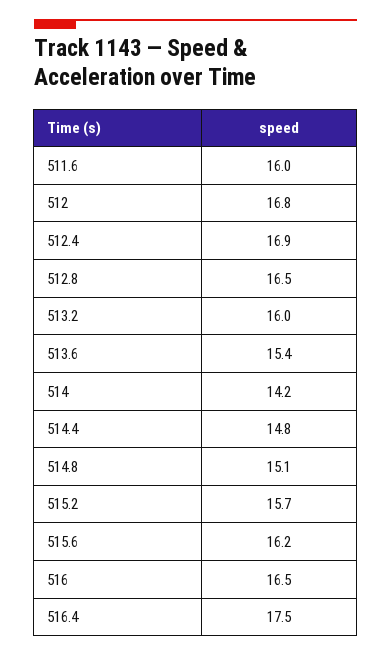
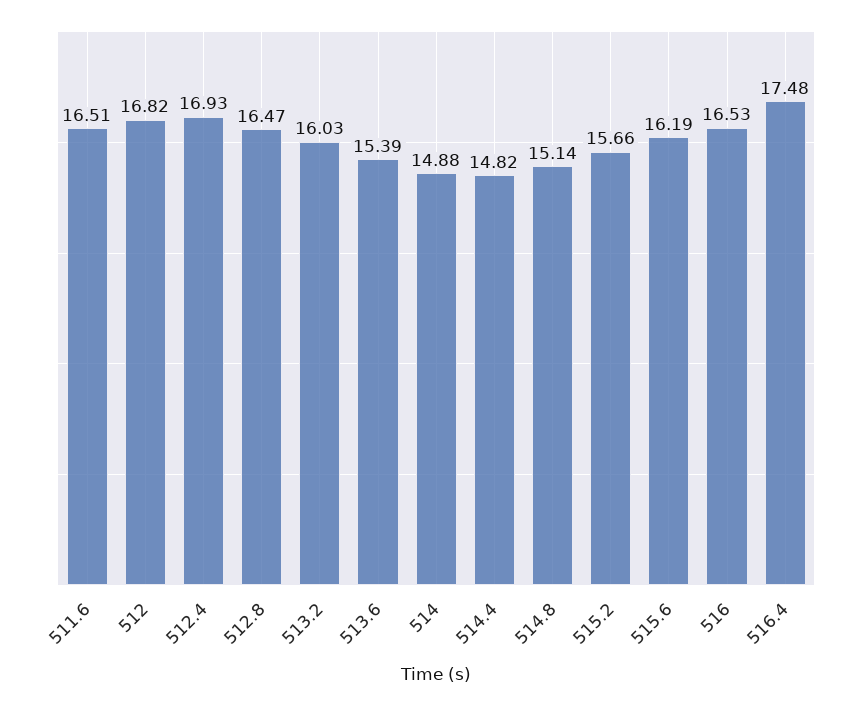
511.6: 16 -> 16.51
514: 14.2 -> 14.88

